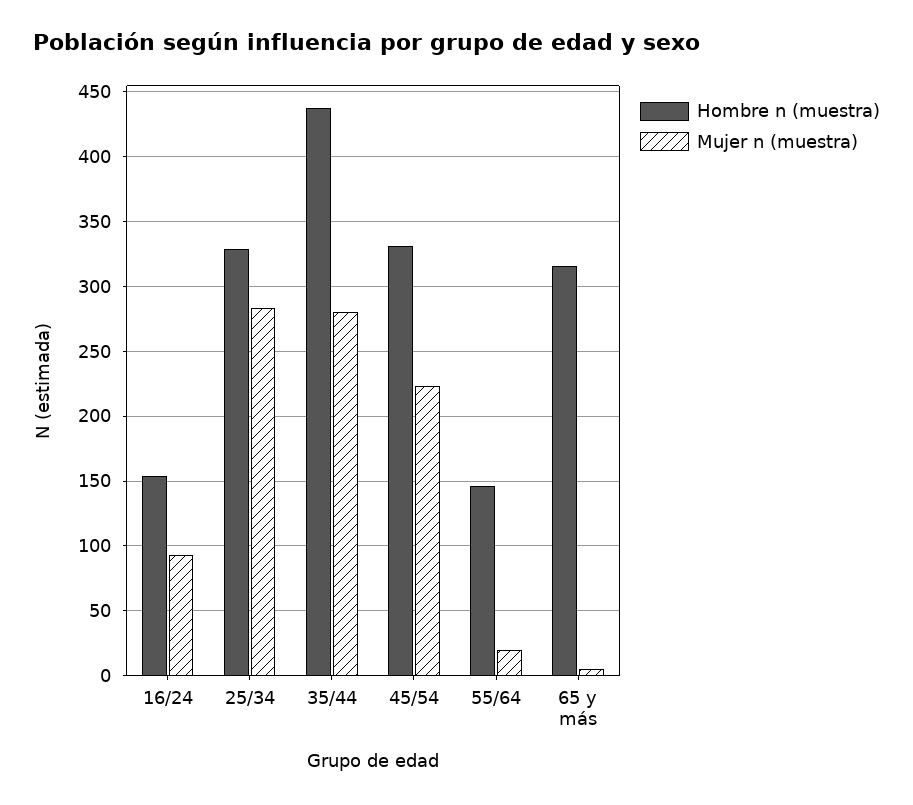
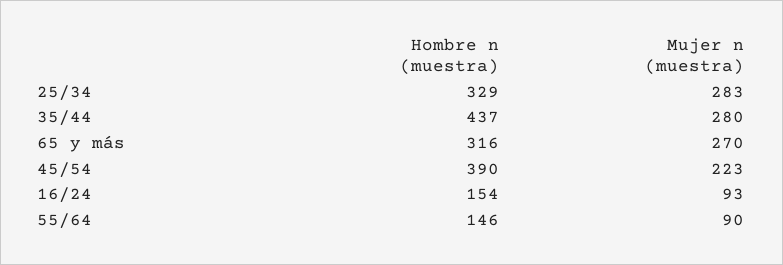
Hombre n (muestra), 45/54: 330 -> 390
Mujer n (muestra), 55/64: 20 -> 90
Mujer n (muestra), 65 y más: 5 -> 270

